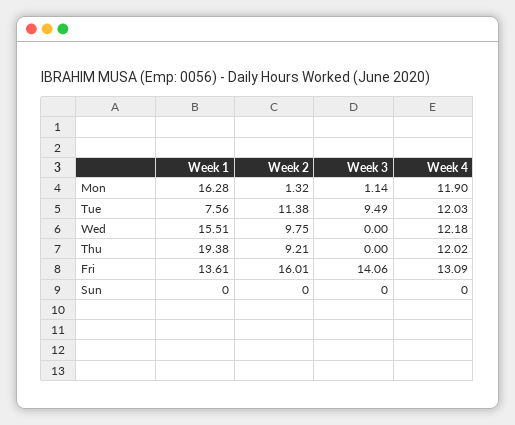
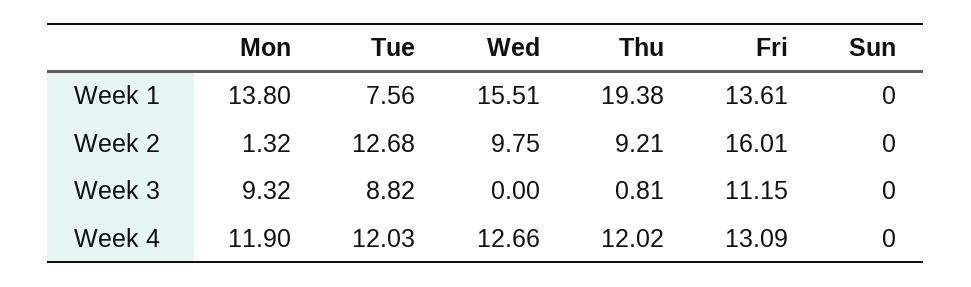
Week 1, Mon: 16.28 -> 13.8
Week 3, Mon: 1.14 -> 9.32
Week 2, Tue: 11.38 -> 12.68
Week 3, Tue: 9.49 -> 8.82
Week 4, Wed: 12.18 -> 12.66
Week 3, Thu: 0 -> 0.81
Week 3, Fri: 14.06 -> 11.15

